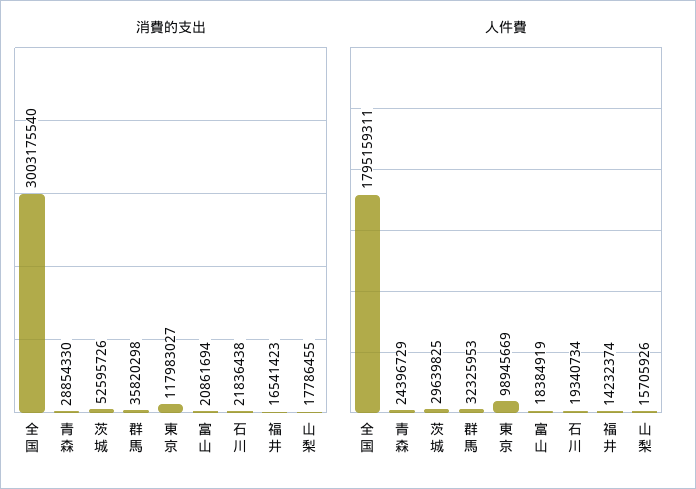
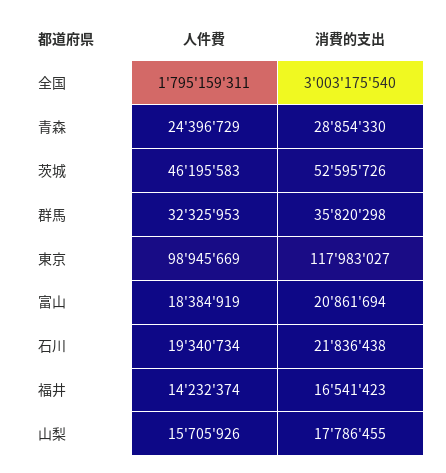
人件費, 茨城: 29639825 -> 46195583

